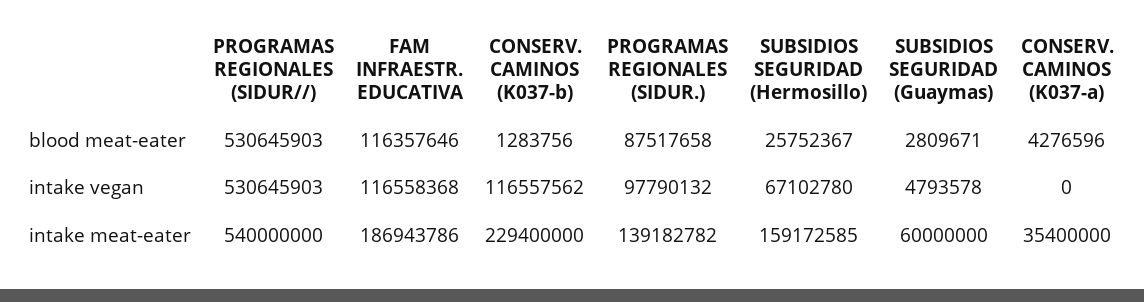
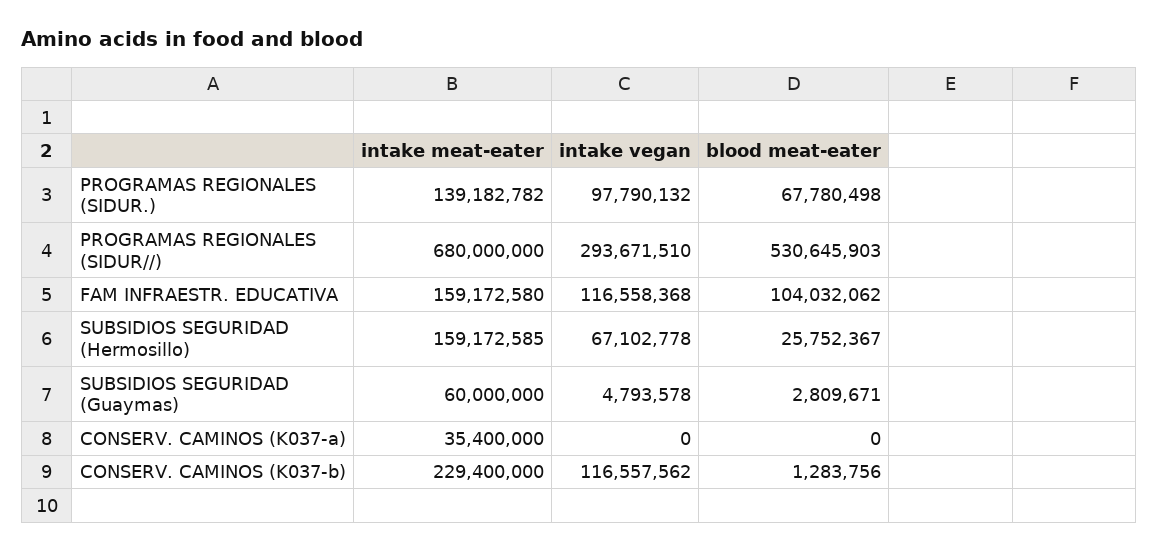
FAM INFRAESTR. EDUCATIVA, blood meat-eater: 116357646 -> 104032062
PROGRAMAS REGIONALES (SIDUR.), blood meat-eater: 87517658 -> 67780498
CONSERV. CAMINOS (K037-a), blood meat-eater: 4276596 -> 0
PROGRAMAS REGIONALES (SIDUR//), intake vegan: 530645903 -> 293671510
SUBSIDIOS SEGURIDAD (Hermosillo), intake vegan: 67102780 -> 67102778
PROGRAMAS REGIONALES (SIDUR//), intake meat-eater: 540000000 -> 680000000
FAM INFRAESTR. EDUCATIVA, intake meat-eater: 186943786 -> 159172580

